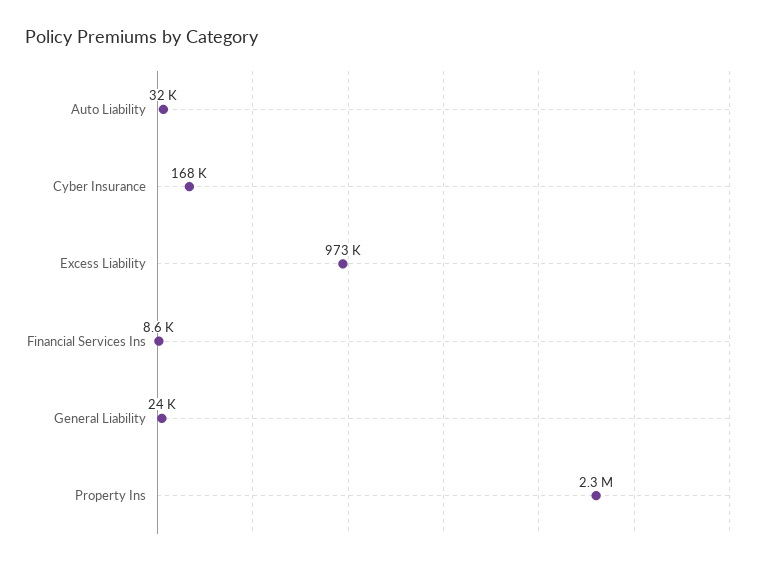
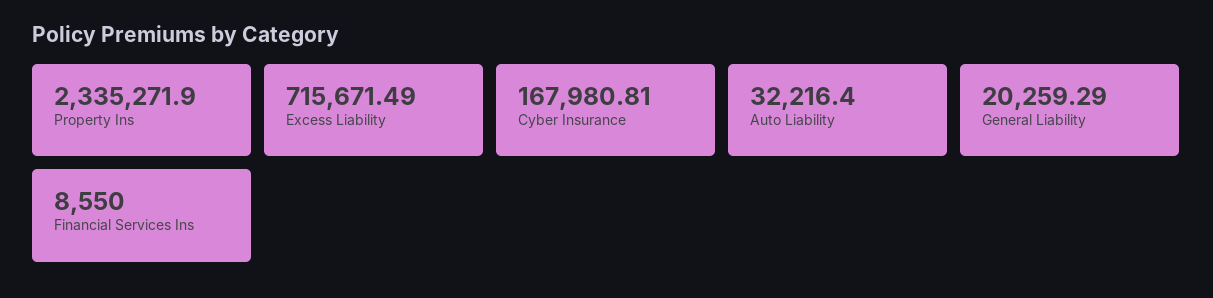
Excess Liability: 973000 -> 715671.49
General Liability: 24000 -> 20259.29

